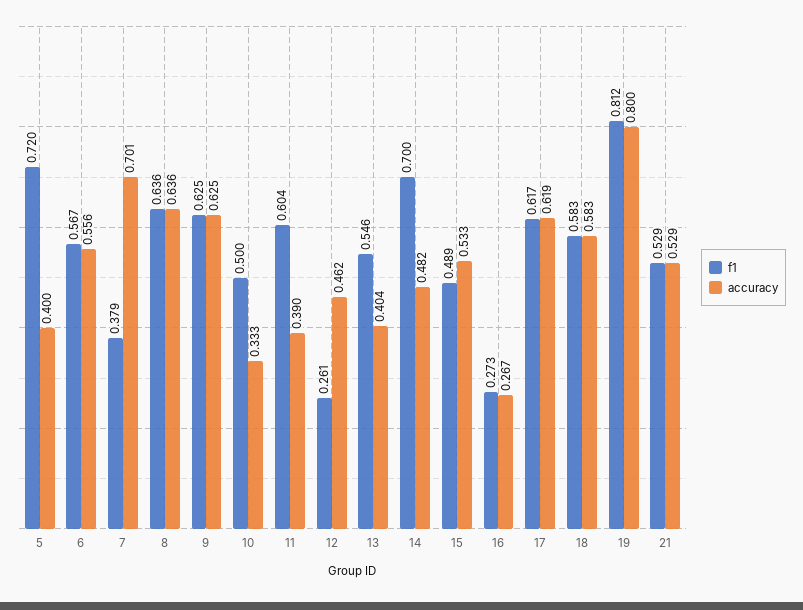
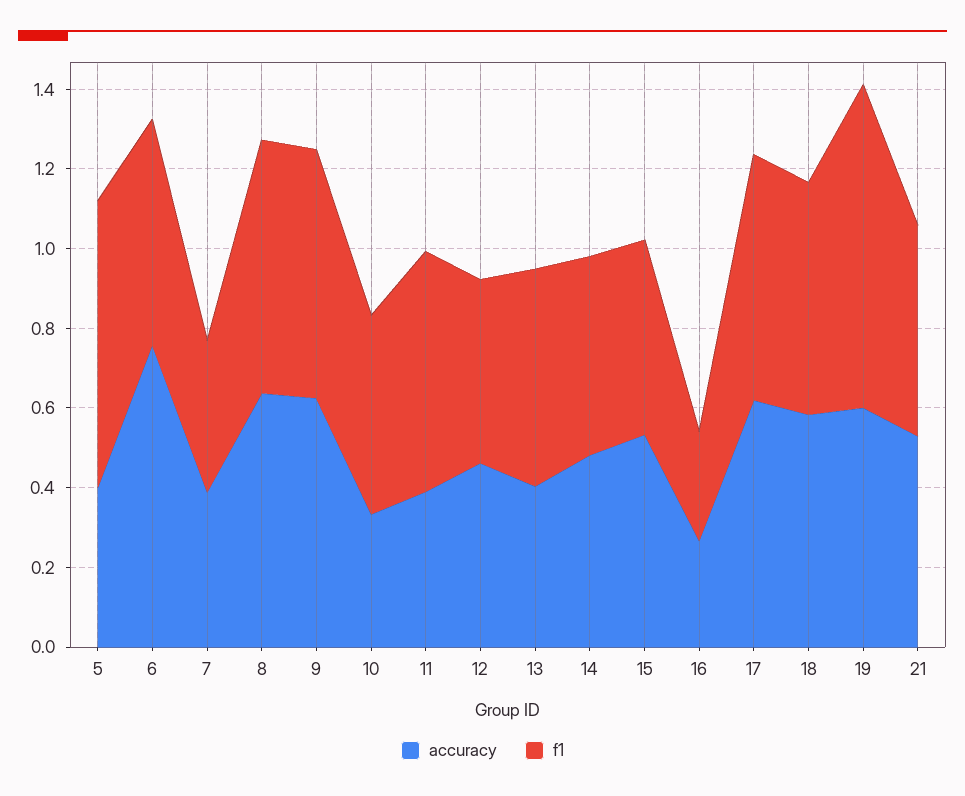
accuracy, 6: 0.556 -> 0.75
accuracy, 7: 0.701 -> 0.4
f1, 12: 0.261 -> 0.45
f1, 14: 0.7 -> 0.5
accuracy, 19: 0.8 -> 0.6

